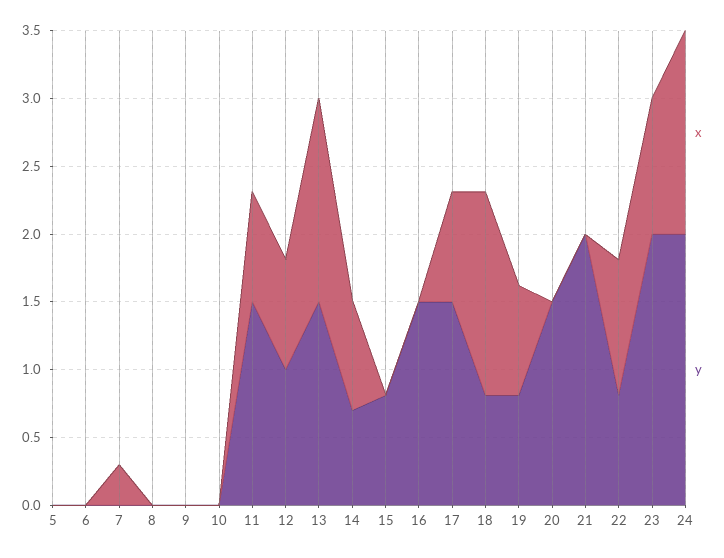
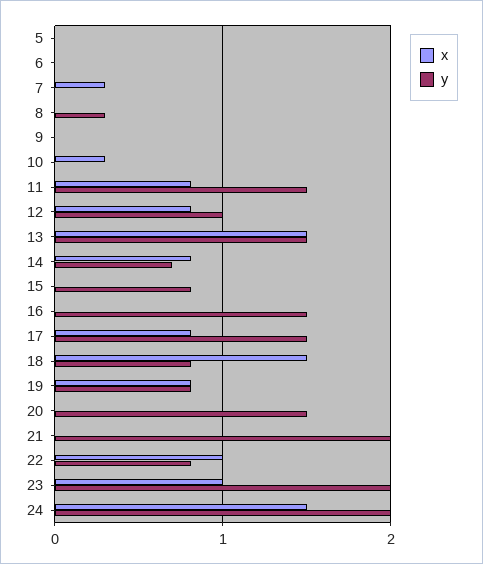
y, 8: 0 -> 0.3
x, 10: 0 -> 0.3

